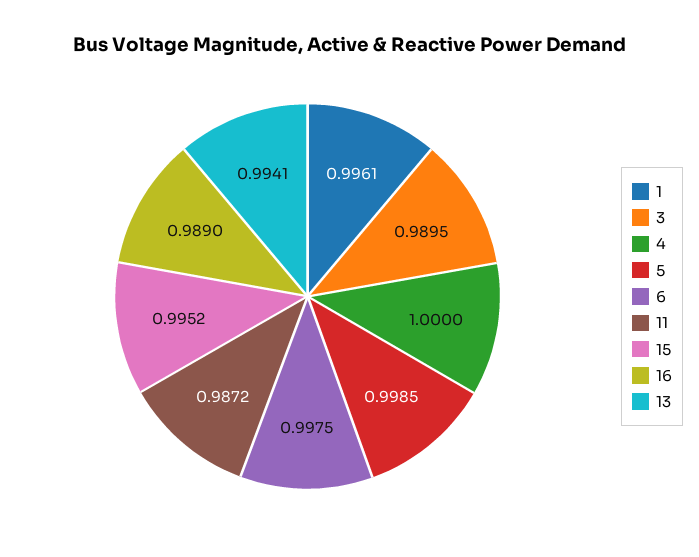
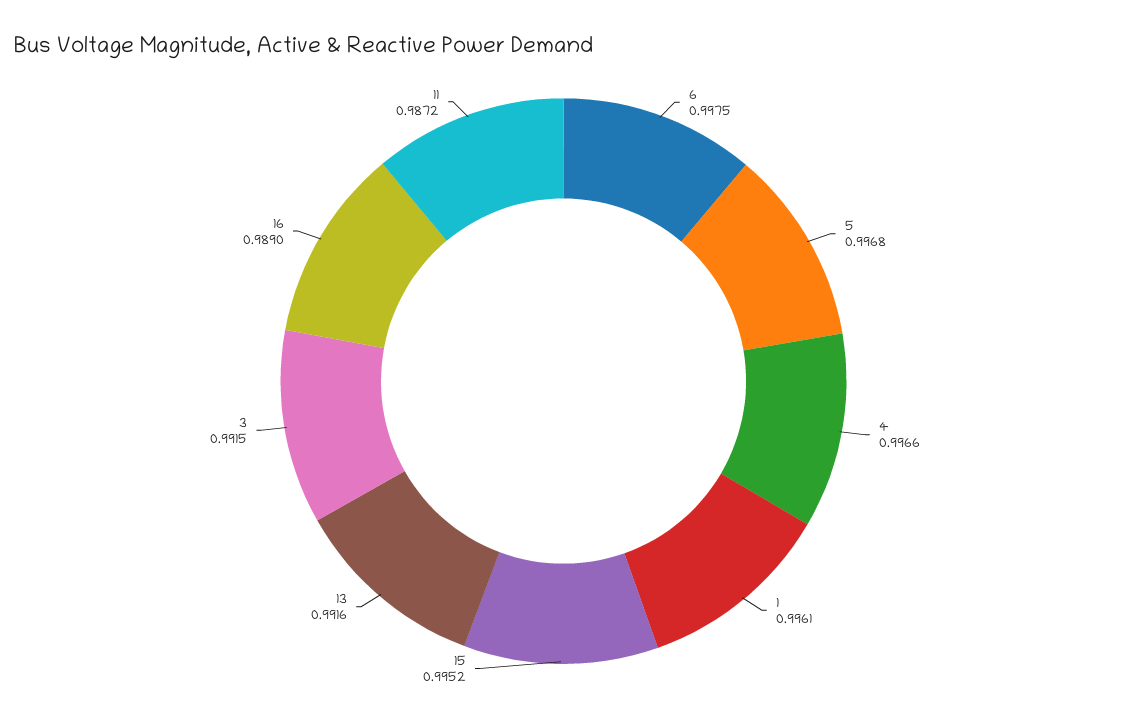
3: 0.9895 -> 0.9915
4: 1 -> 0.9966
5: 0.9985 -> 0.9968
13: 0.9941 -> 0.9916

